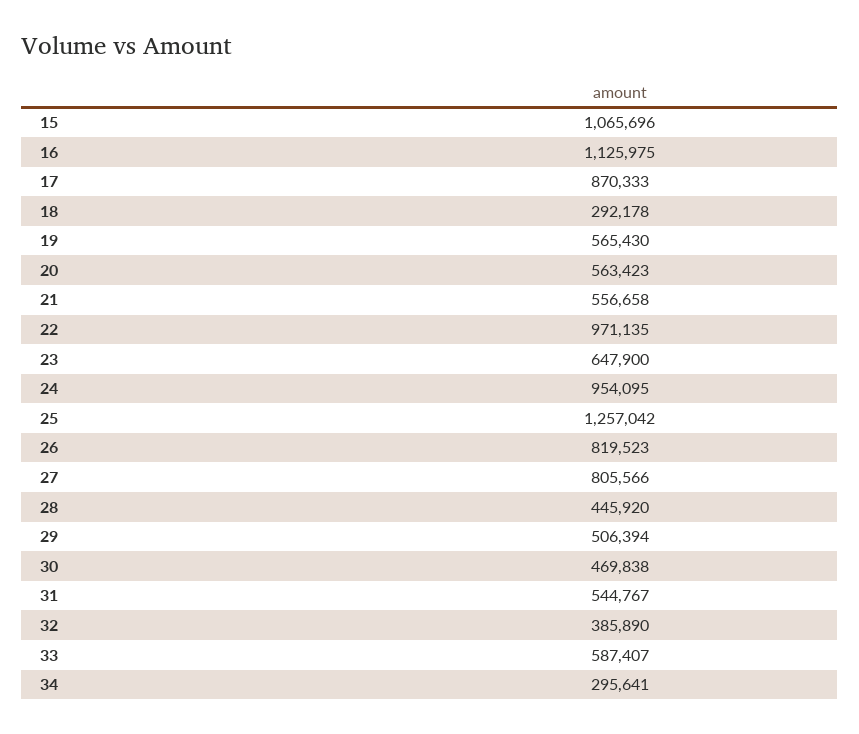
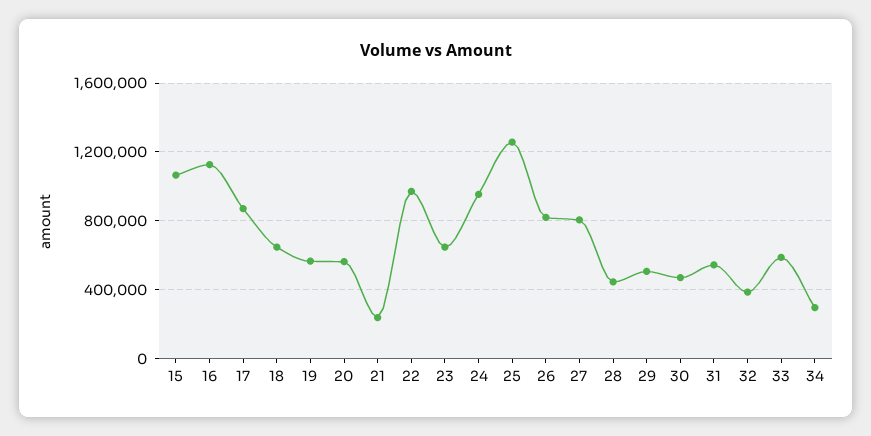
18: 292178 -> 650000
21: 556658 -> 250000

